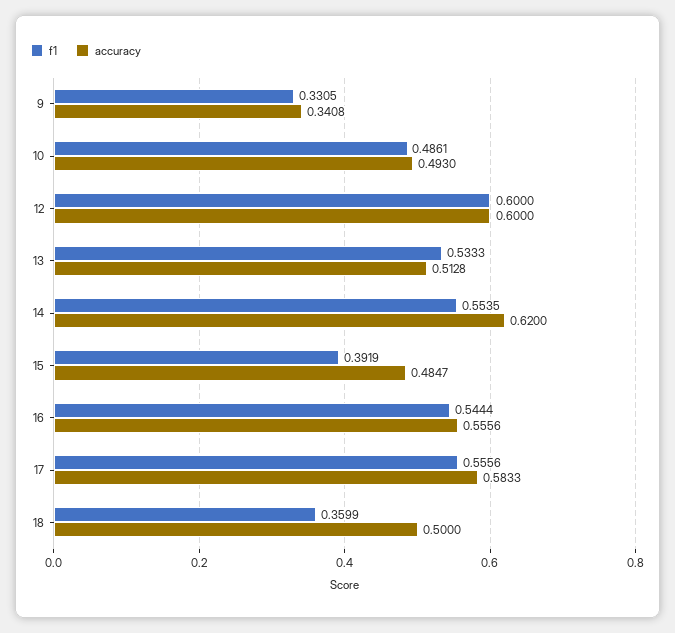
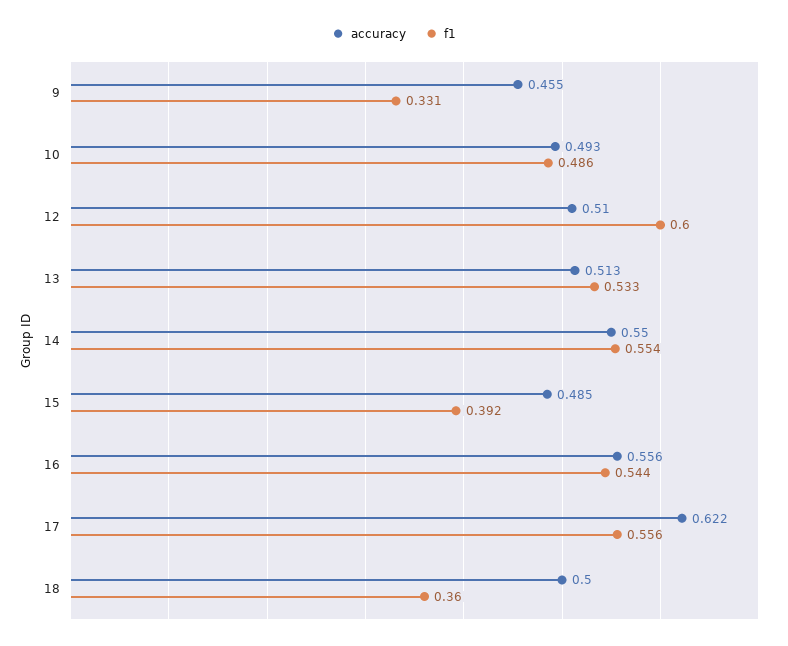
accuracy, 9: 0.3408 -> 0.455
accuracy, 12: 0.6 -> 0.51
accuracy, 14: 0.62 -> 0.55
accuracy, 17: 0.5833 -> 0.622

